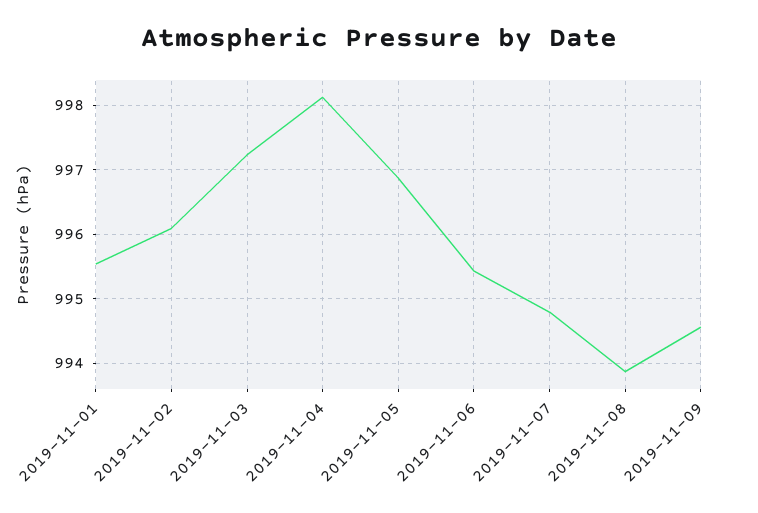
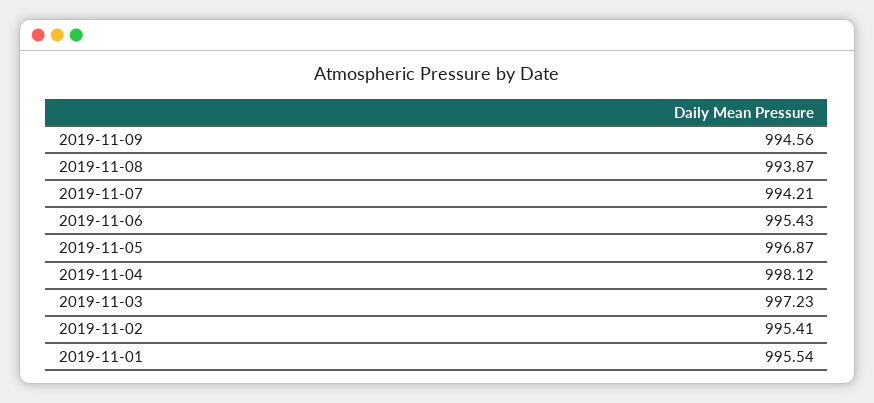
2019-11-02: 996.1 -> 995.41
2019-11-07: 994.8 -> 994.21

